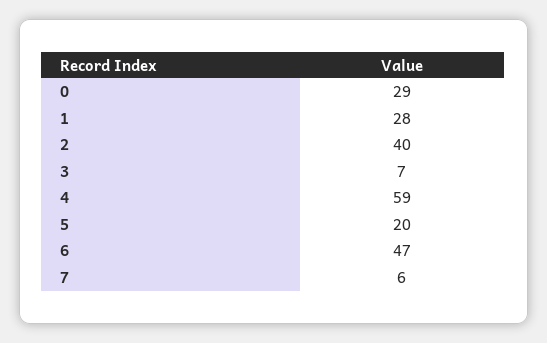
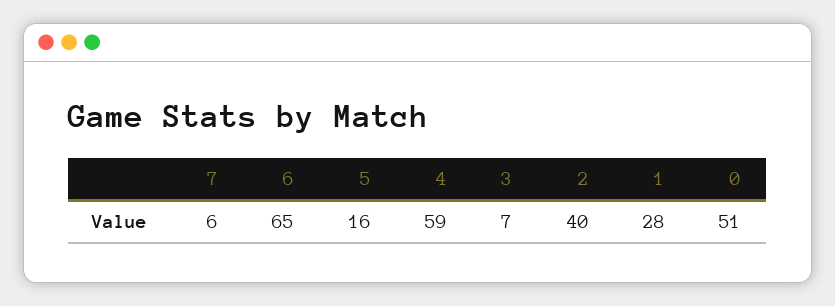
0: 29 -> 51
5: 20 -> 16
6: 47 -> 65

